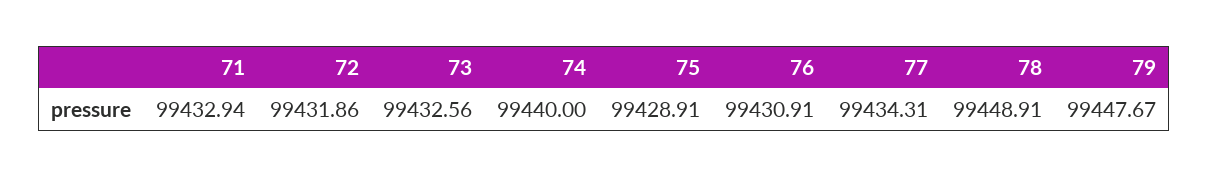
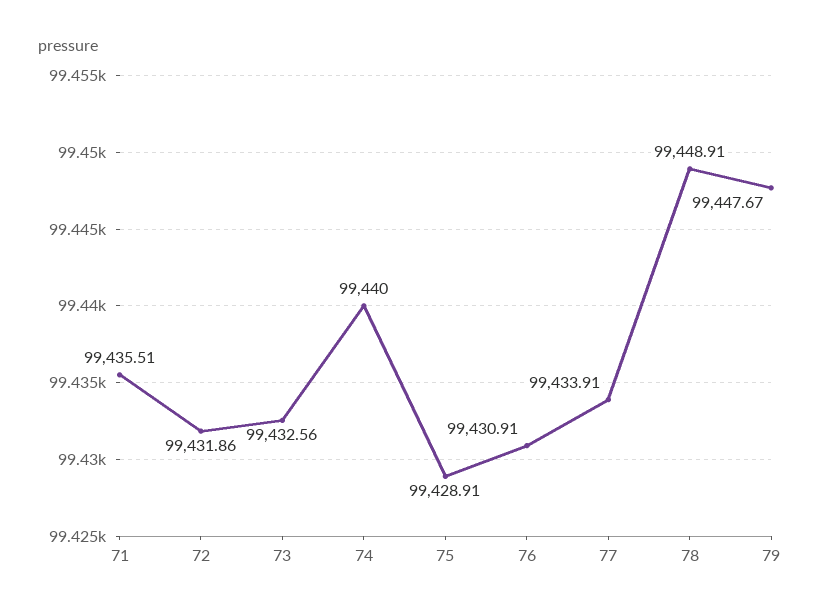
71: 99432.94 -> 99435.51
77: 99434.31 -> 99433.91

